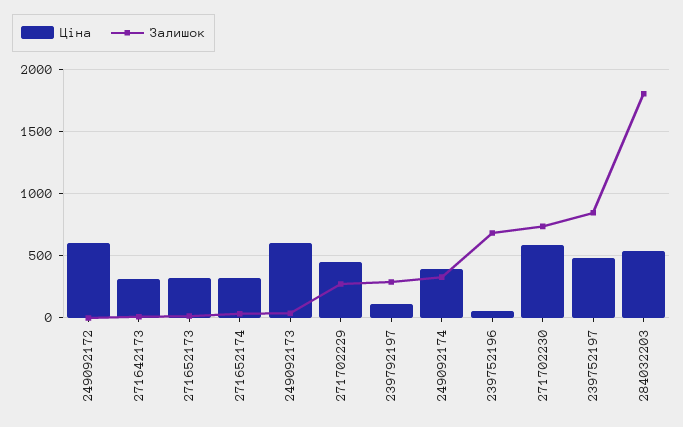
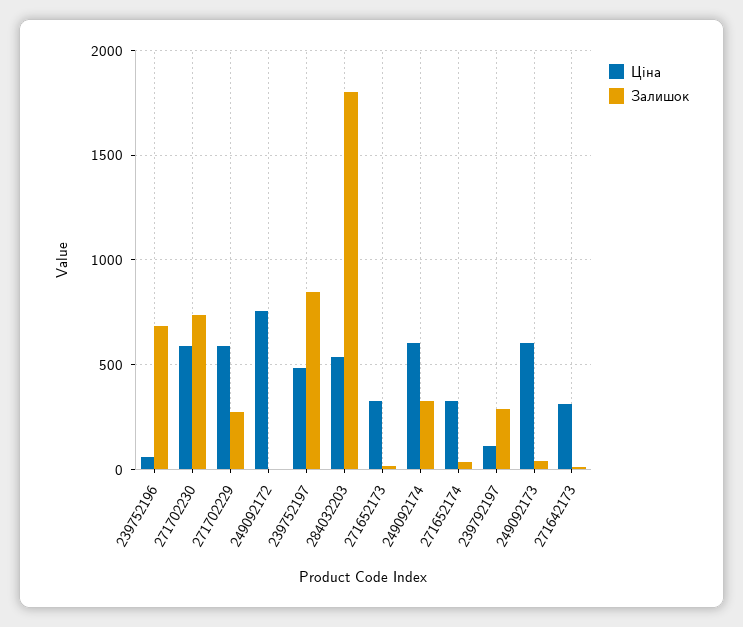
Ціна, 249092172: 600 -> 750
Ціна, 271702229: 450 -> 600
Ціна, 249092174: 400 -> 600

